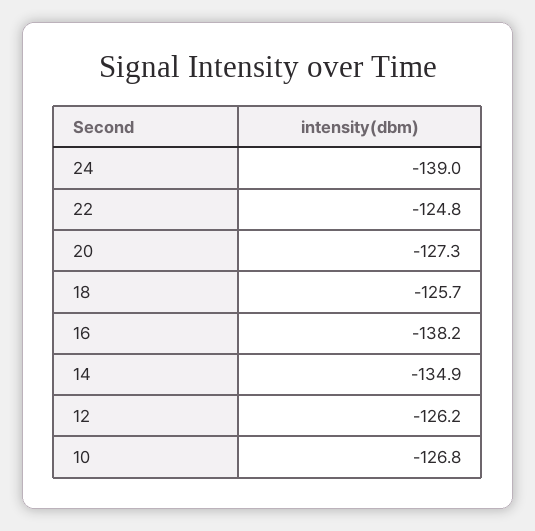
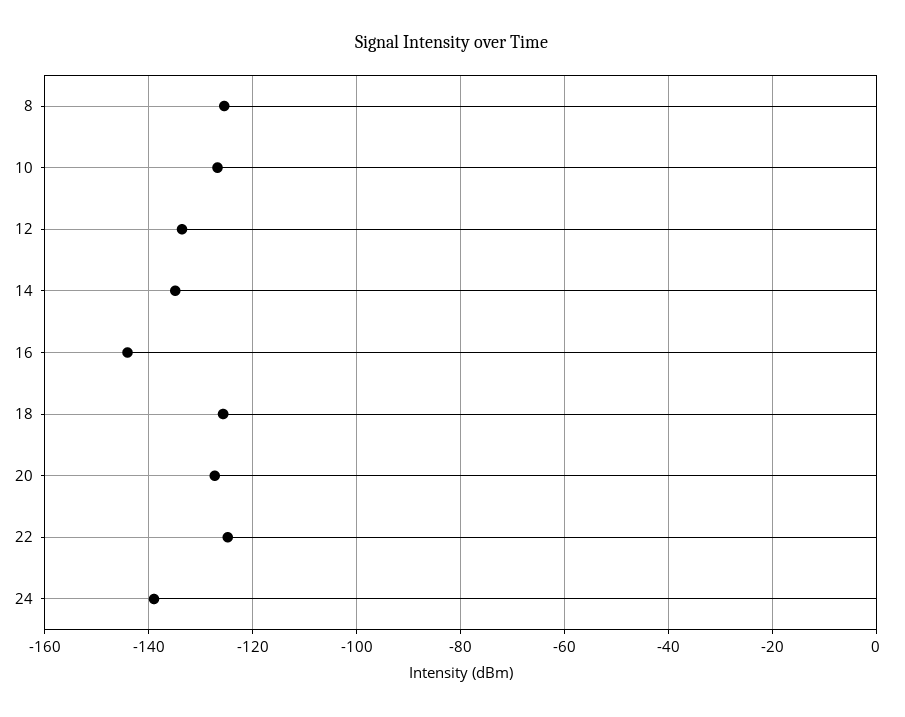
16: -138.2 -> -144
12: -126.2 -> -134
8: none -> -126

